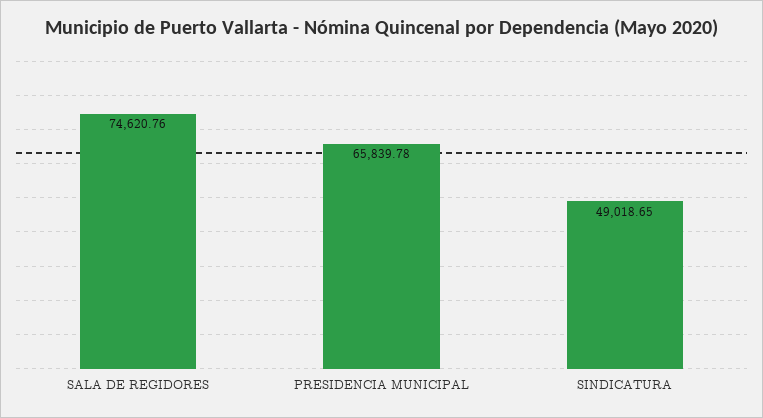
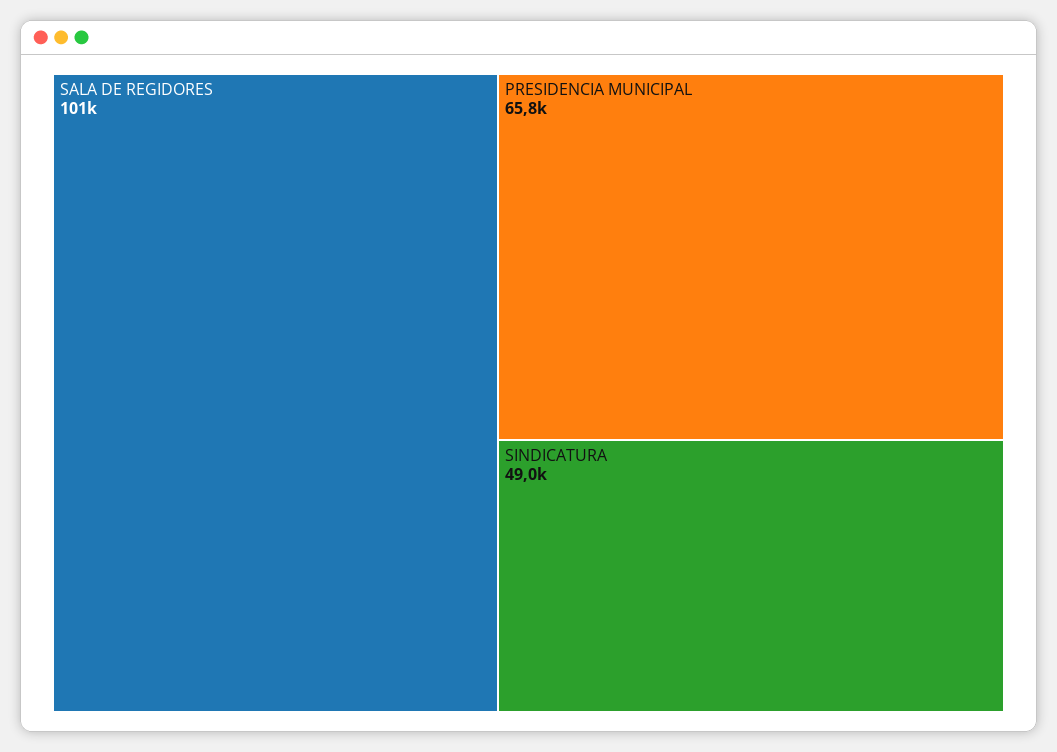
SALA DE REGIDORES: 74620.76 -> 101000

